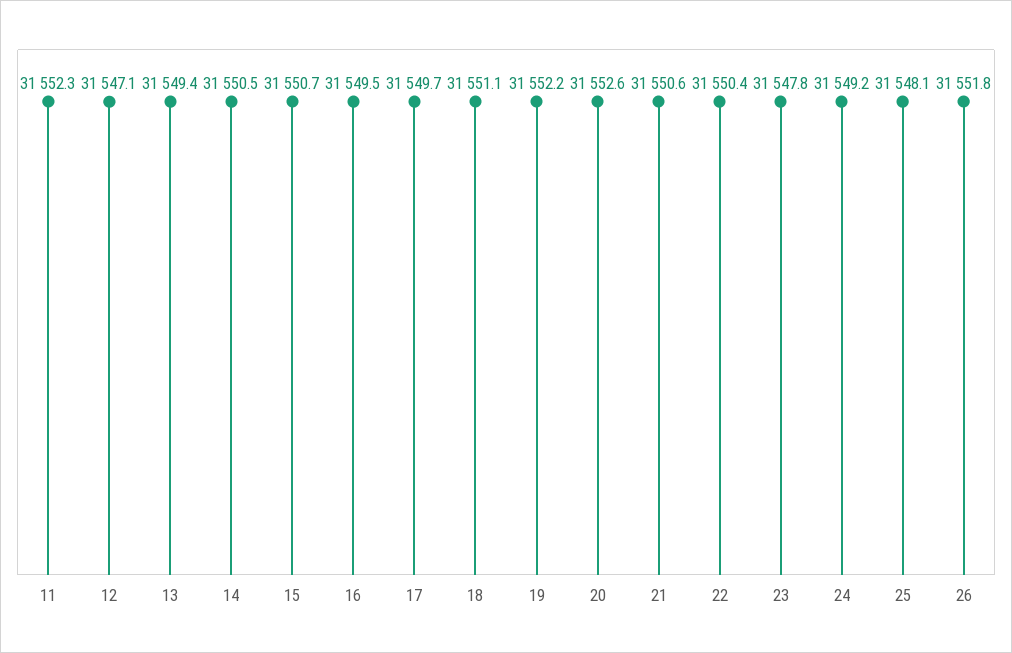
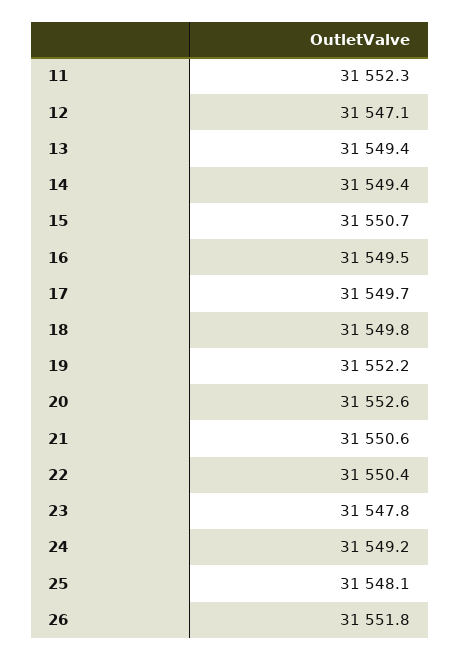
14: 31550.5 -> 31549.4
18: 31551.1 -> 31549.8

